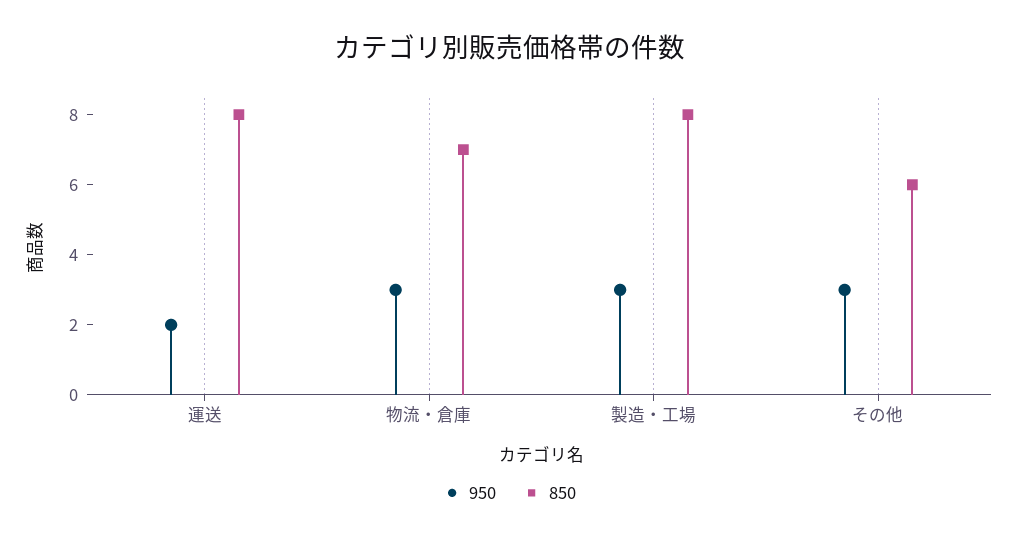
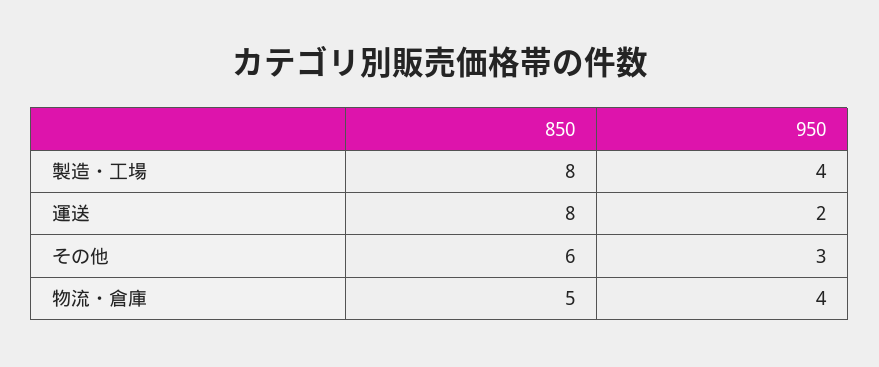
950, 物流・倉庫: 3 -> 4
850, 物流・倉庫: 7 -> 5
950, 製造・工場: 3 -> 4

